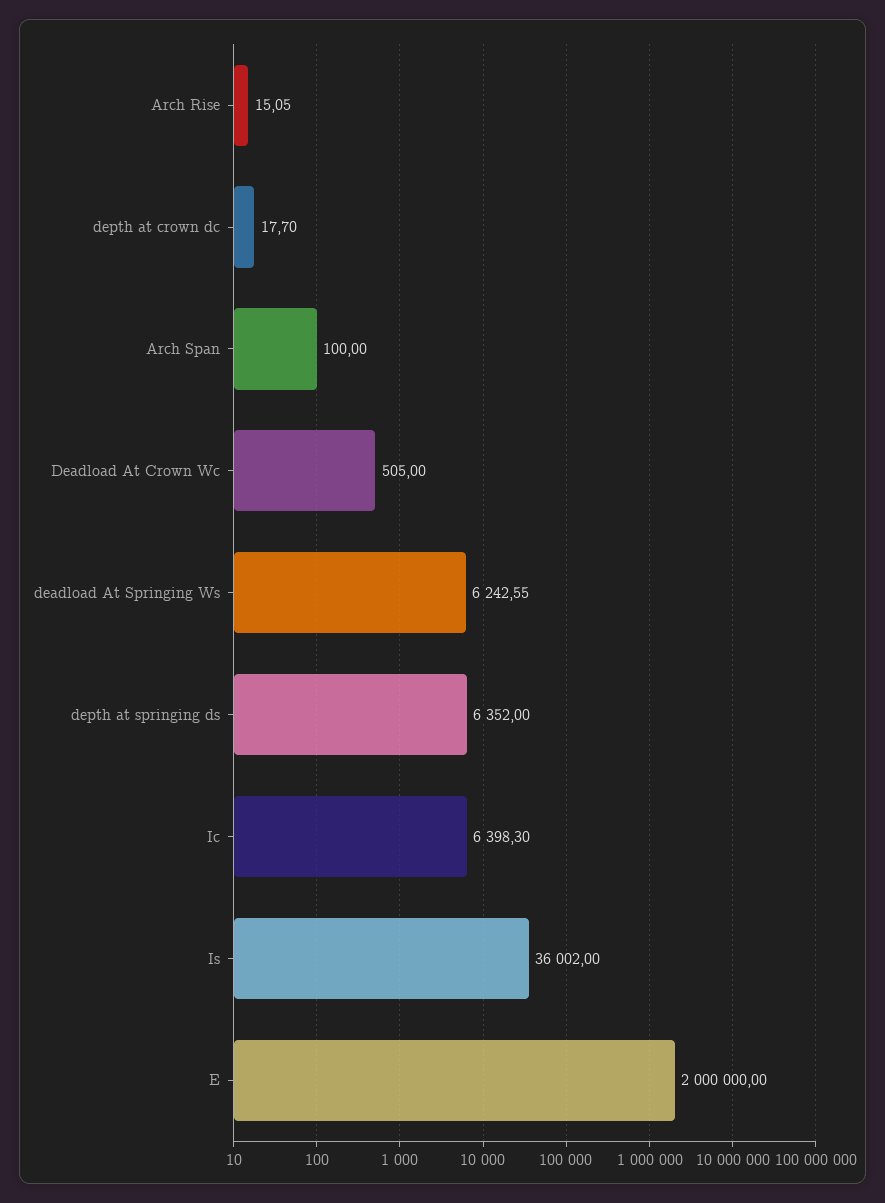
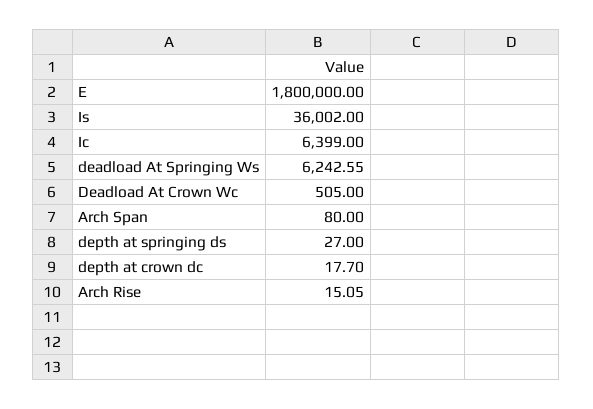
Arch Span: 100 -> 80
depth at springing ds: 6352 -> 27
Ic: 6398.3 -> 6399
E: 2000000 -> 1800000

